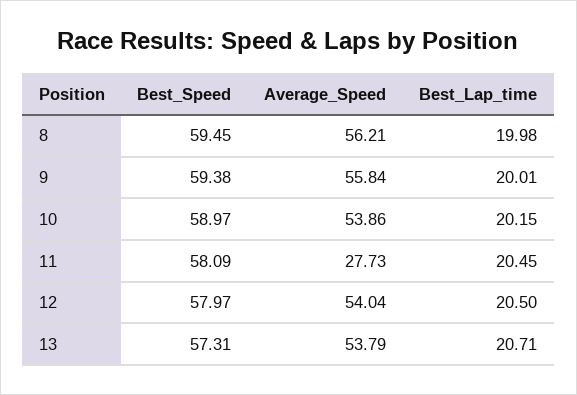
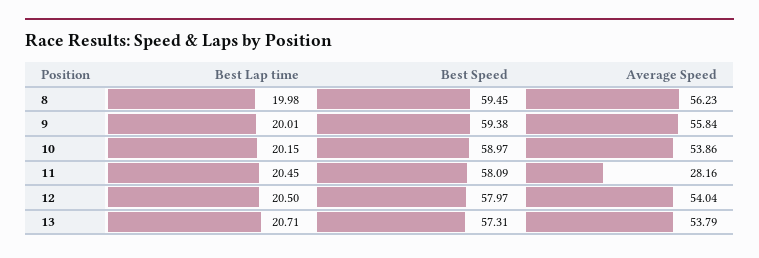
Average_Speed, 8: 56.21 -> 56.23
Average_Speed, 11: 27.73 -> 28.16

